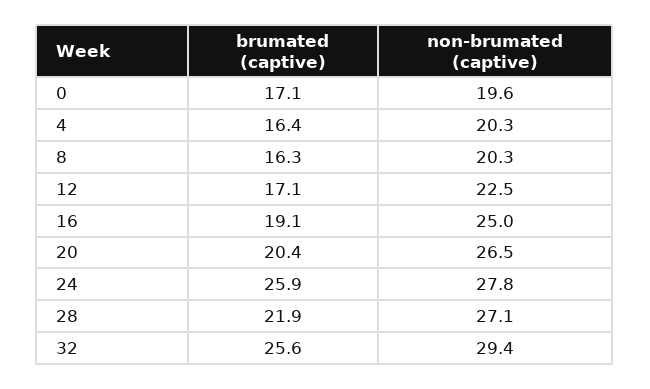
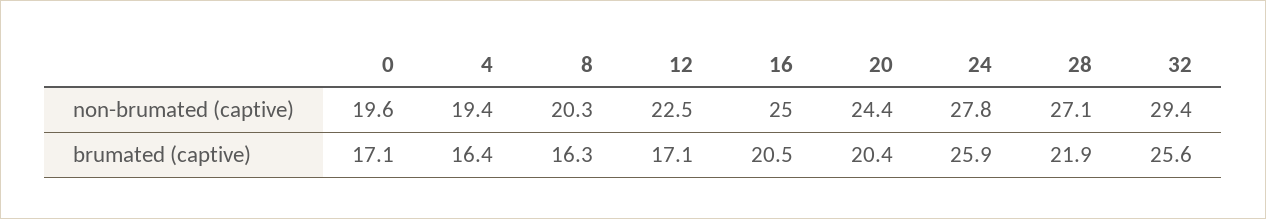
non-brumated (captive), 4: 20.3 -> 19.4
brumated (captive), 16: 19.1 -> 20.5
non-brumated (captive), 20: 26.5 -> 24.4

